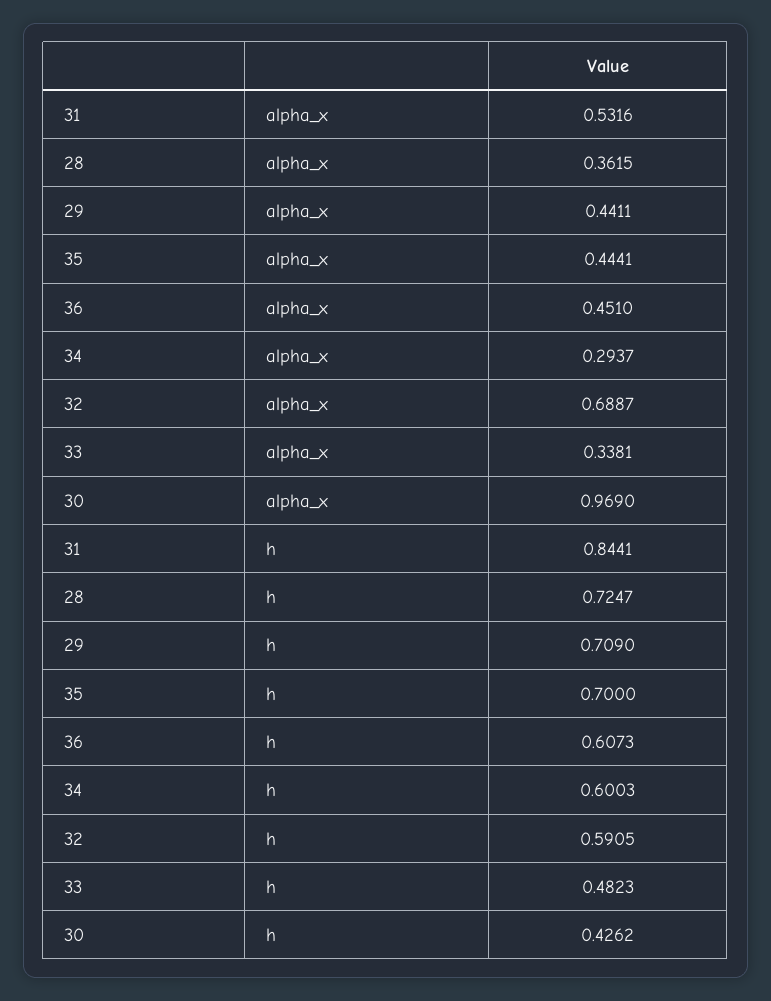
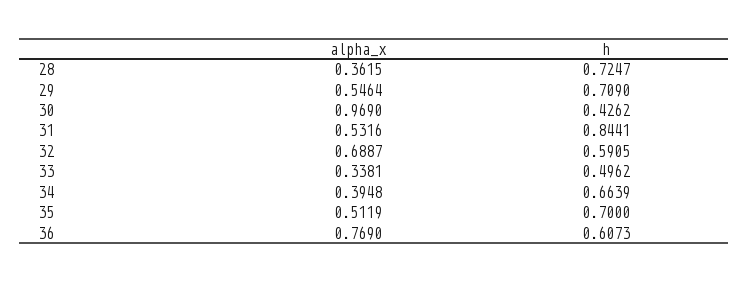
29, alpha_x: 0.4411 -> 0.5464
35, alpha_x: 0.4441 -> 0.5119
36, alpha_x: 0.451 -> 0.769
34, alpha_x: 0.2937 -> 0.3948
34, h: 0.6003 -> 0.6639
33, h: 0.4823 -> 0.4962

